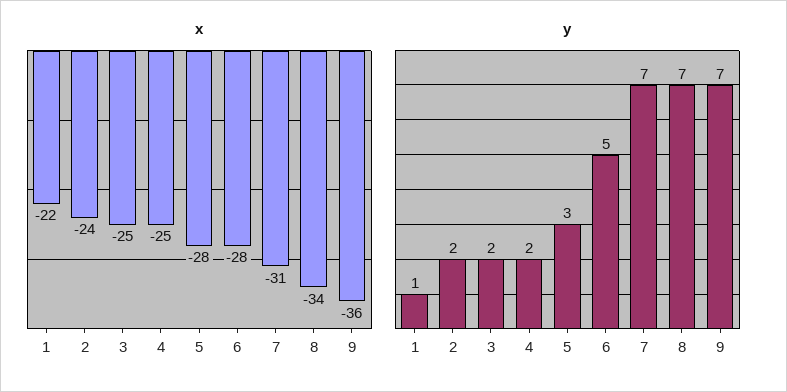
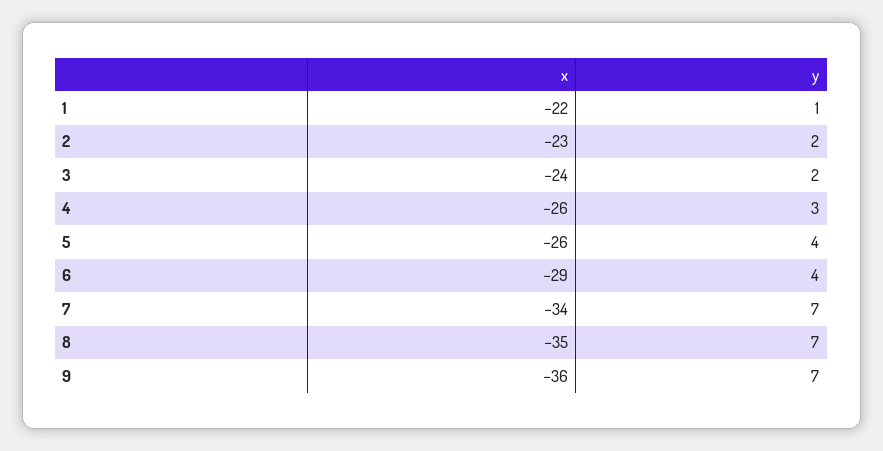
x, 2: -24 -> -23
x, 3: -25 -> -24
x, 4: -25 -> -26
x, 5: -28 -> -26
x, 6: -28 -> -29
x, 7: -31 -> -34
x, 8: -34 -> -35
y, 4: 2 -> 3
y, 5: 3 -> 4
y, 6: 5 -> 4

